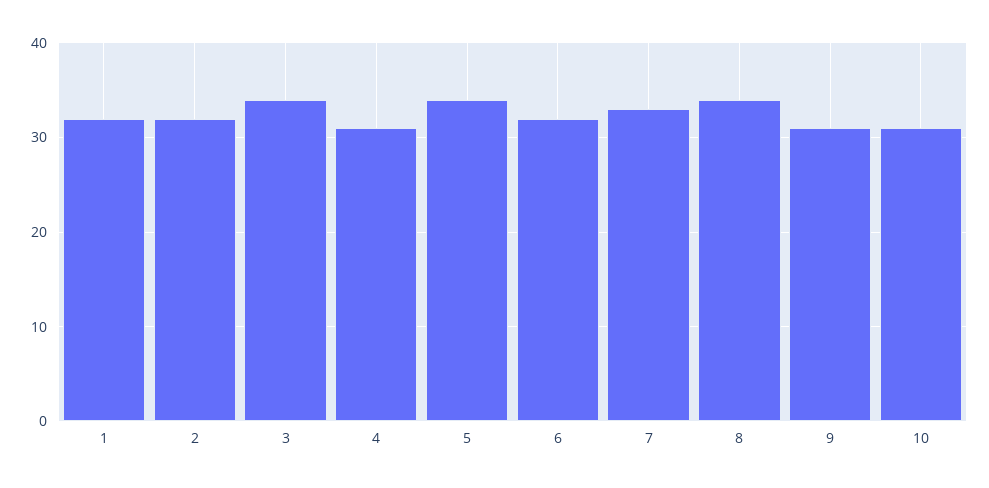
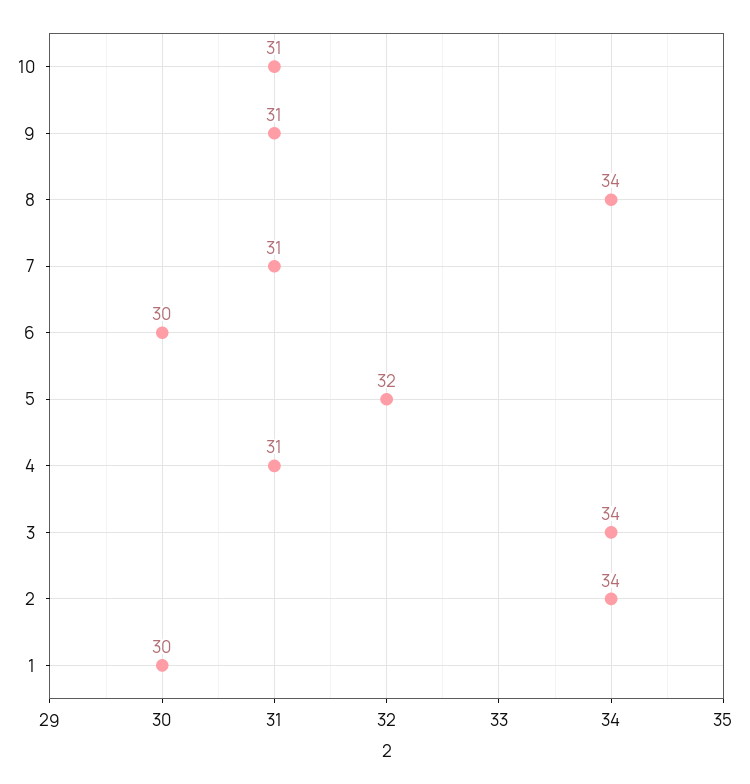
1: 32 -> 30
2: 32 -> 34
5: 34 -> 32
6: 32 -> 30
7: 33 -> 31

